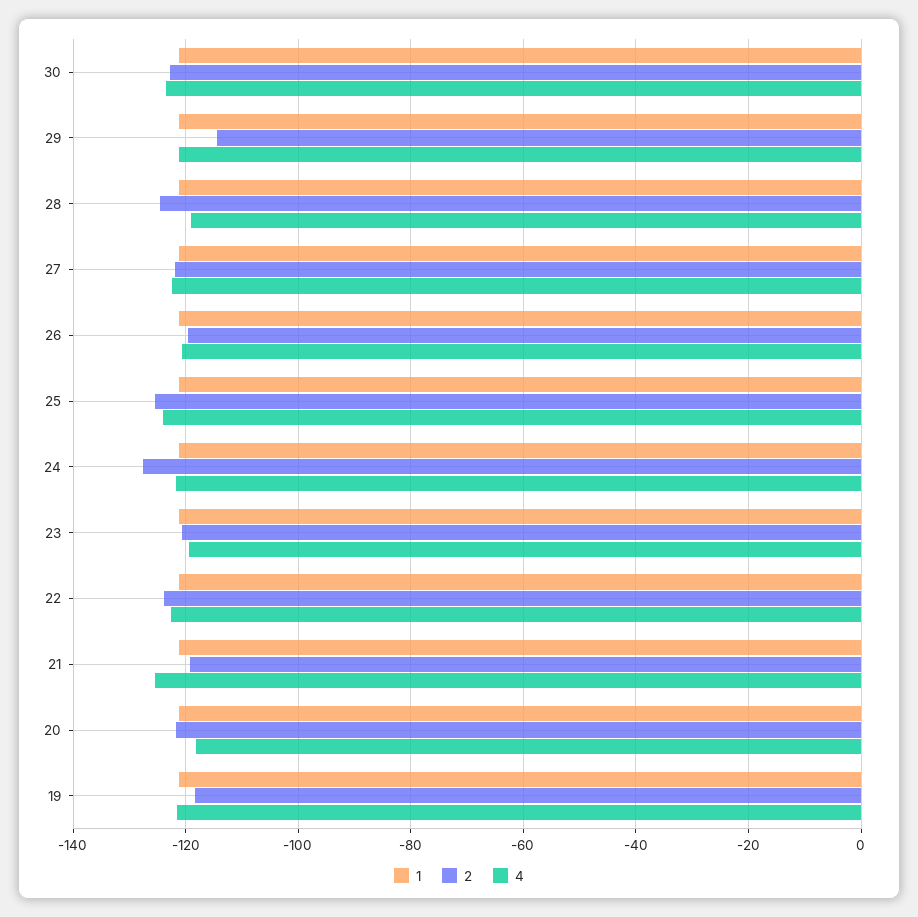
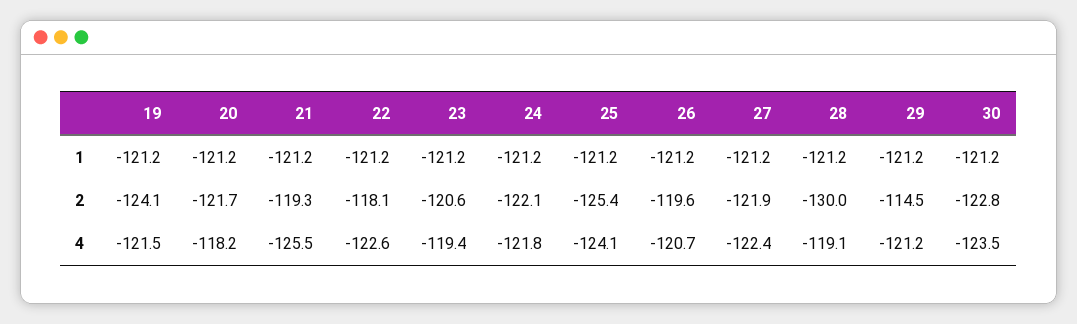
2, 28: -124 -> -130
2, 24: -128 -> -122.1
2, 22: -124 -> -118.1
2, 19: -118 -> -124.1

